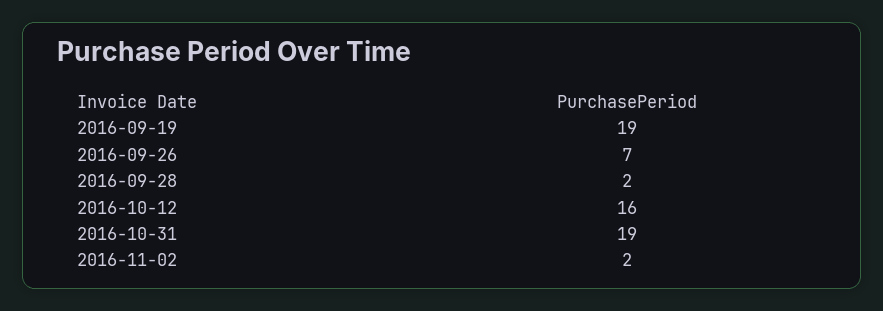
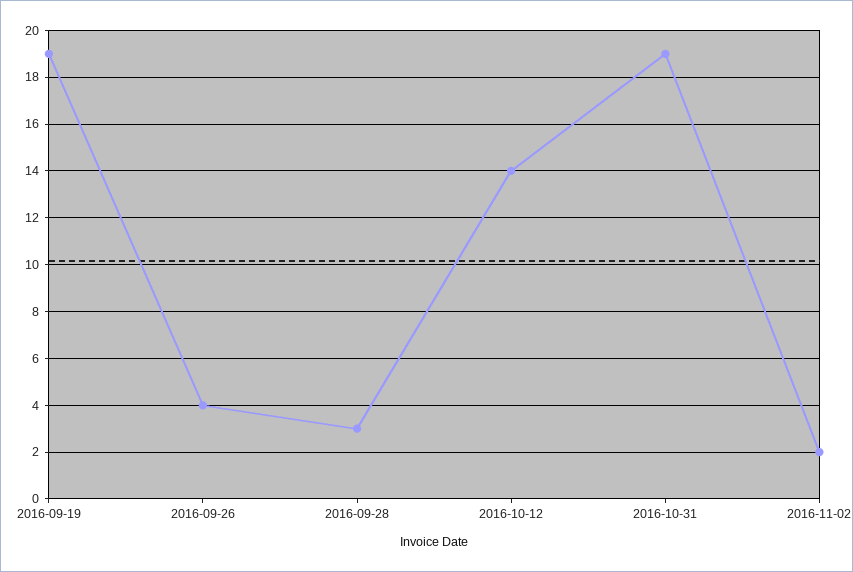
2016-09-26: 7 -> 4
2016-09-28: 2 -> 3
2016-10-12: 16 -> 14

